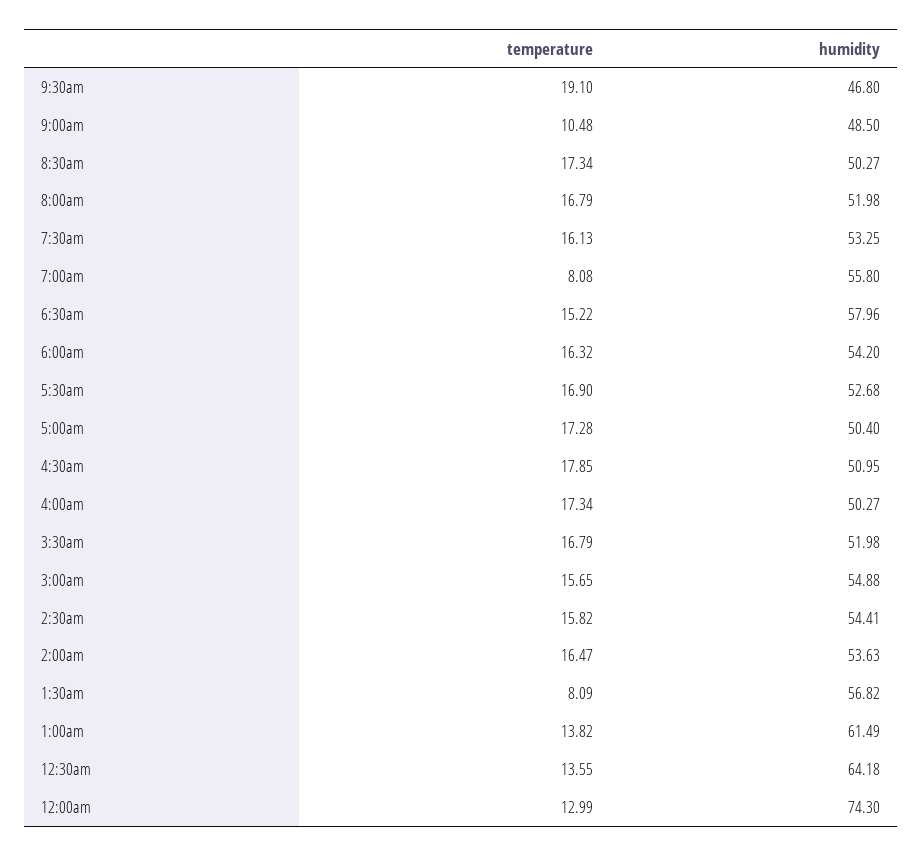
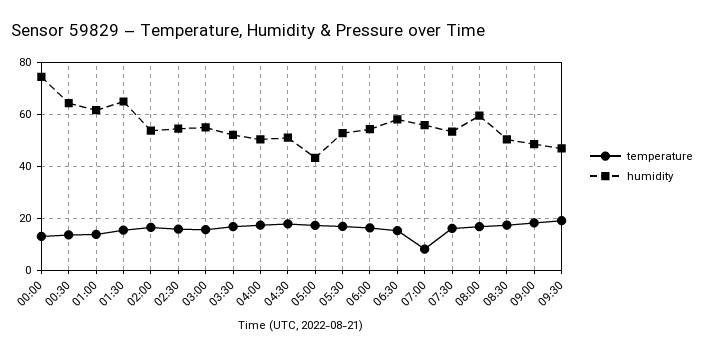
temperature, 9:00am: 10.48 -> 17.5
humidity, 8:00am: 51.98 -> 60
humidity, 5:00am: 50.4 -> 42.5
temperature, 1:30am: 8.09 -> 15
humidity, 1:30am: 56.82 -> 65

